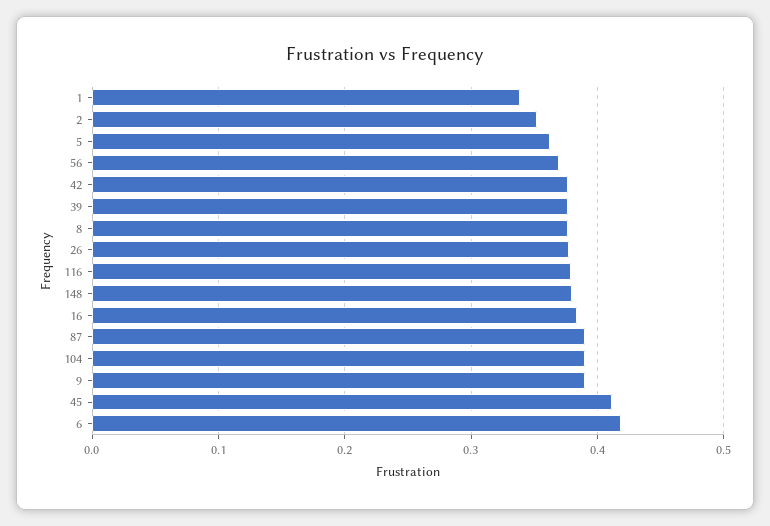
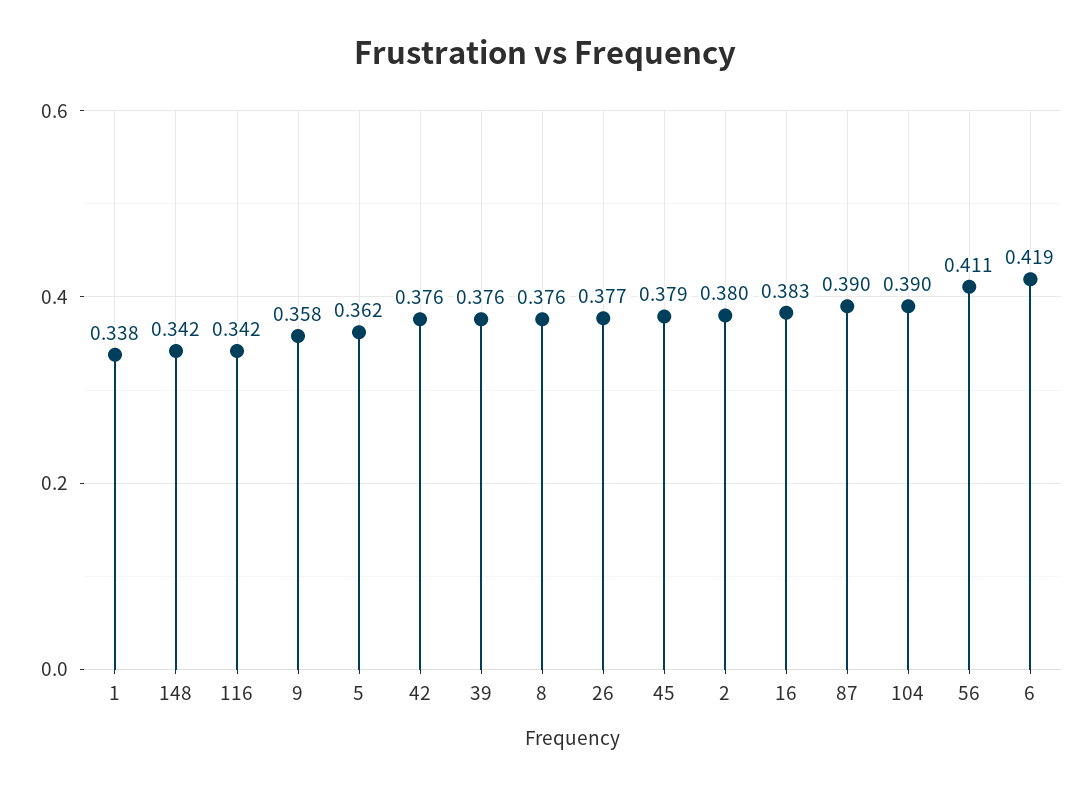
2: 0.35 -> 0.38
56: 0.37 -> 0.411
116: 0.38 -> 0.342
148: 0.38 -> 0.342
9: 0.39 -> 0.358
45: 0.41 -> 0.379

